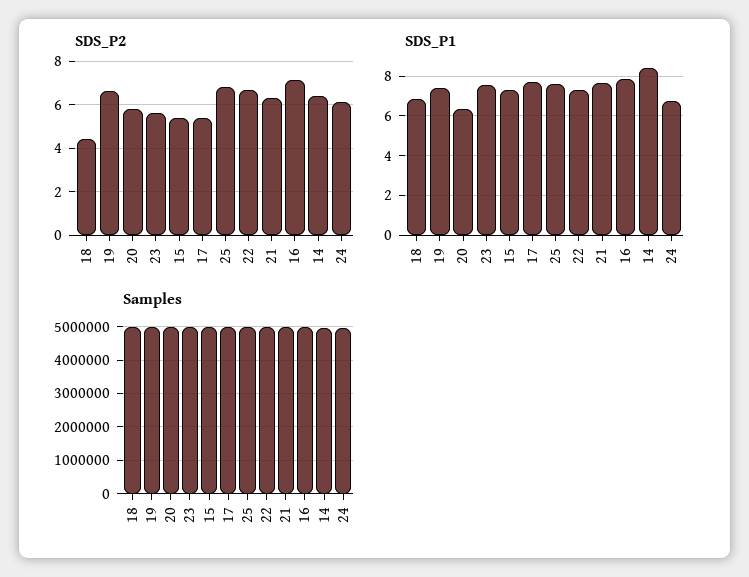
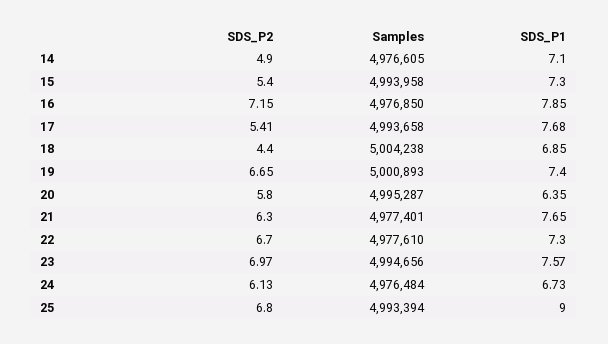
SDS_P2, 23: 5.5 -> 6.97
SDS_P2, 14: 6.5 -> 4.9
SDS_P1, 25: 7.5 -> 9
SDS_P1, 14: 8.5 -> 7.1

